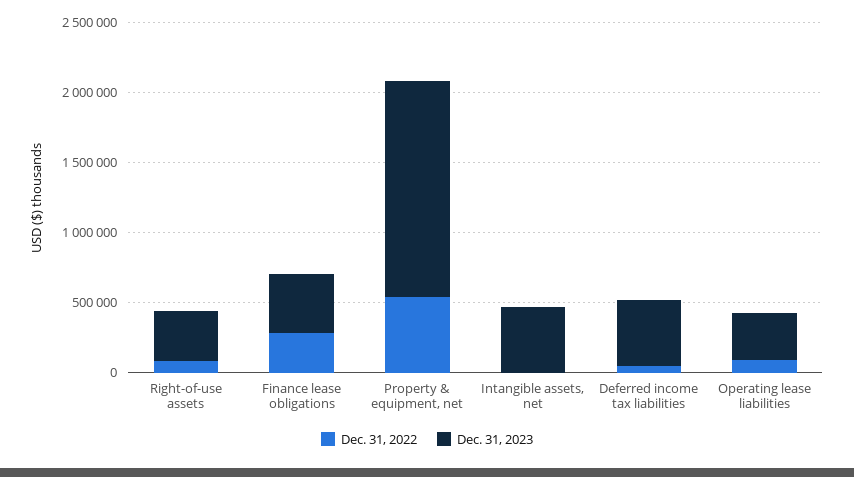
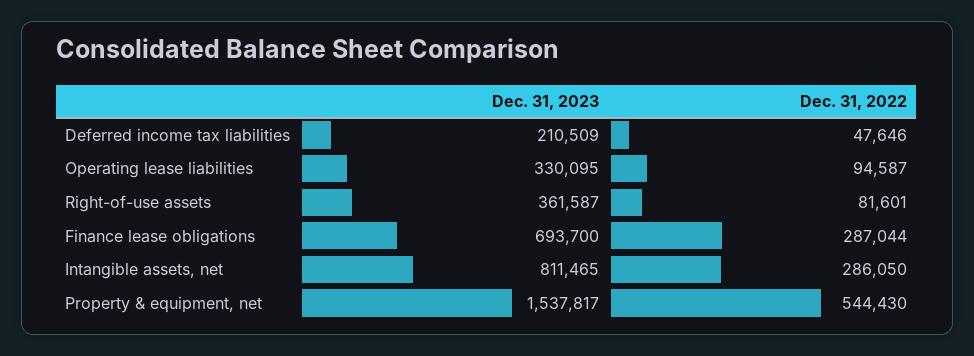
Dec. 31, 2023, Finance lease obligations: 400000 -> 693700
Dec. 31, 2022, Intangible assets, net: 0 -> 286050
Dec. 31, 2023, Intangible assets, net: 500000 -> 811465
Dec. 31, 2023, Deferred income tax liabilities: 500000 -> 210509

